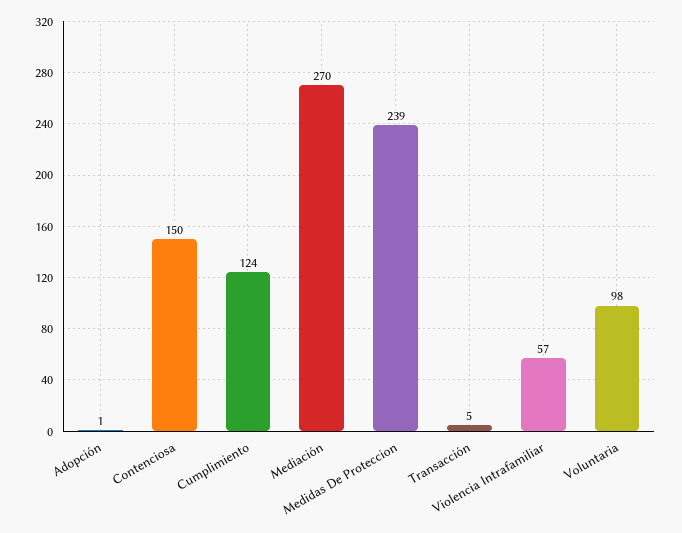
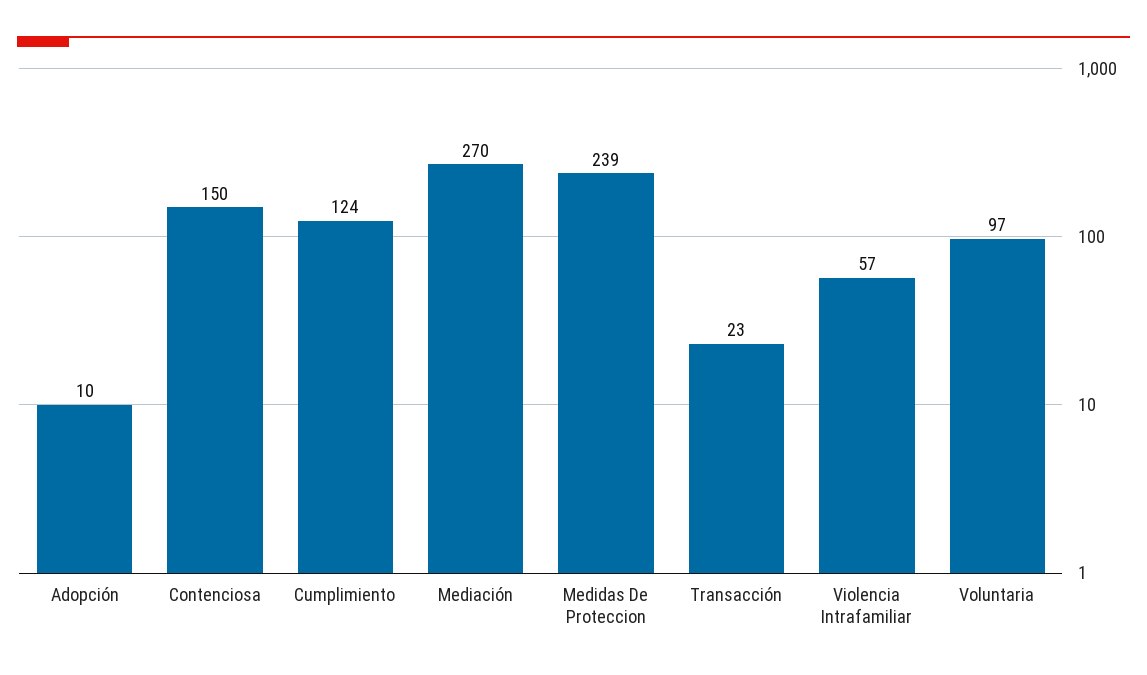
Adopción: 1 -> 10
Transacción: 5 -> 23
Voluntaria: 98 -> 97

